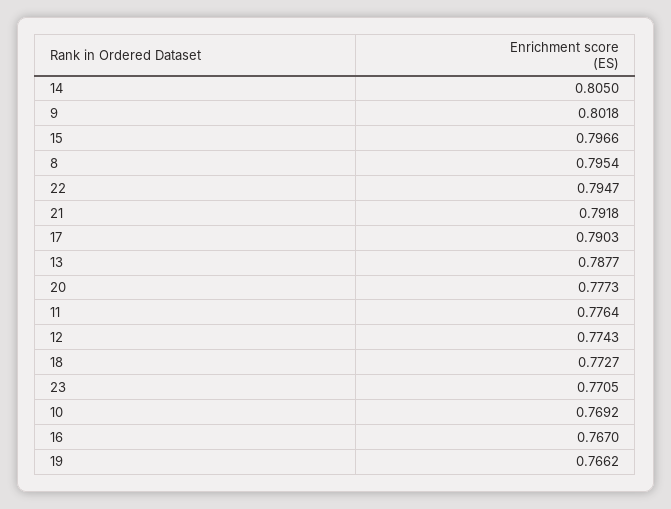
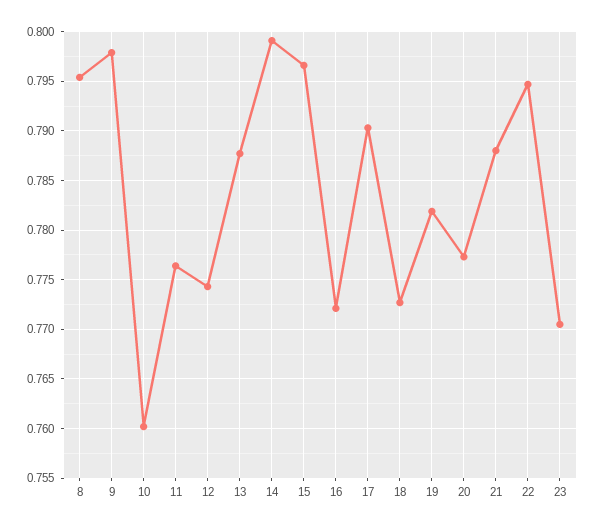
14: 0.805 -> 0.799
9: 0.8018 -> 0.798
21: 0.7918 -> 0.788
10: 0.7692 -> 0.76
16: 0.767 -> 0.772
19: 0.7662 -> 0.782

